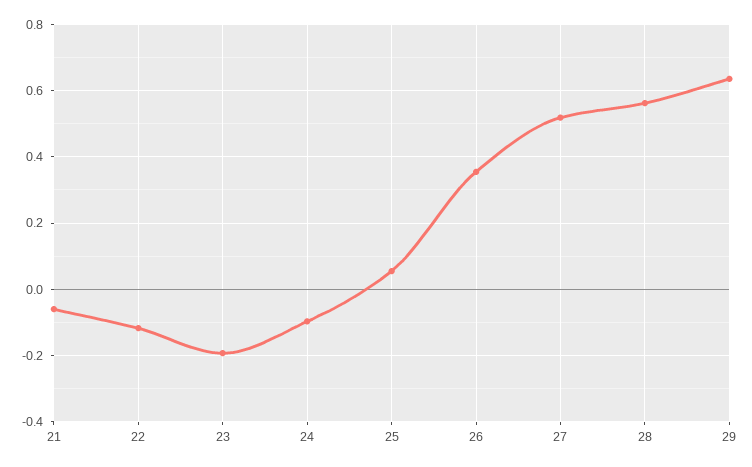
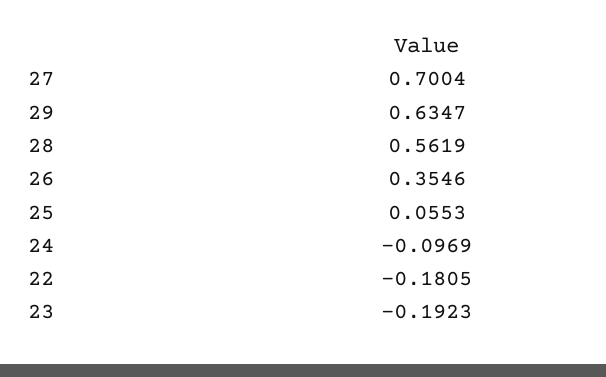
21: -0.06 -> none
22: -0.12 -> -0.1805
27: 0.52 -> 0.7004

